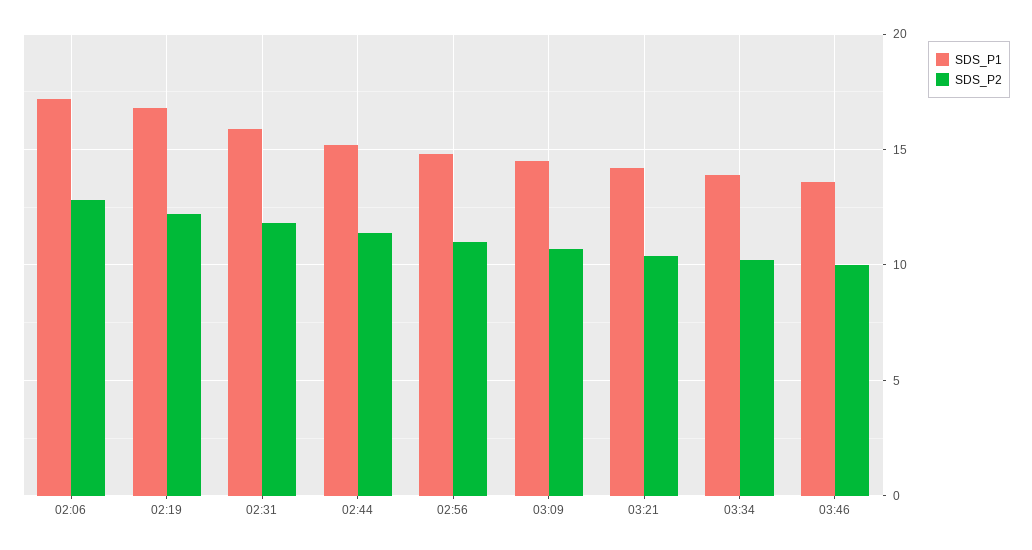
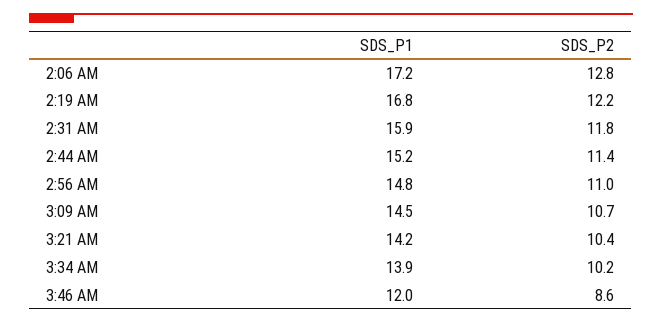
SDS_P1, 03:46: 13.5 -> 12
SDS_P2, 03:46: 10 -> 8.6

